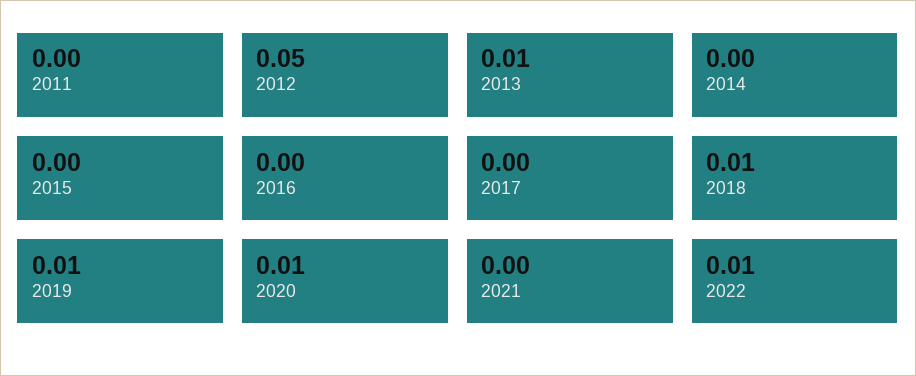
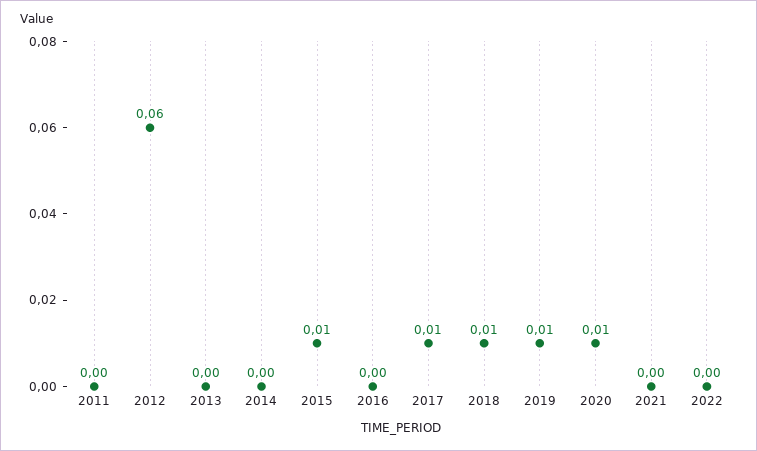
2012: 0.05 -> 0.06
2013: 0.01 -> 0
2015: 0 -> 0.01
2017: 0 -> 0.01
2022: 0.01 -> 0

